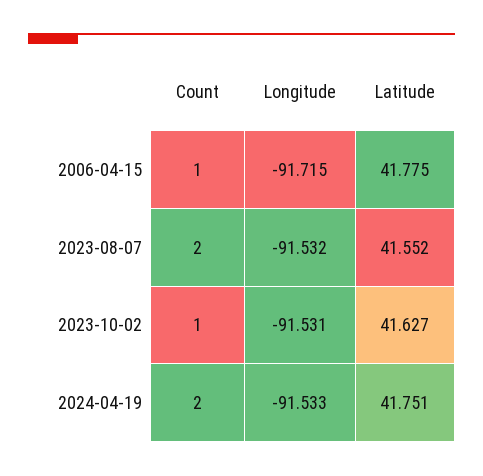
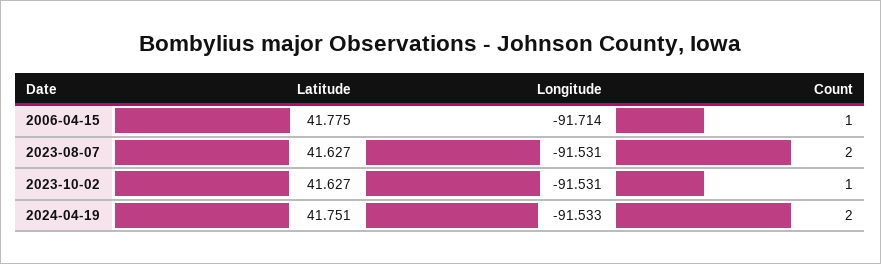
Longitude, 2006-04-15: -91.715 -> -91.714
Longitude, 2023-08-07: -91.532 -> -91.531
Latitude, 2023-08-07: 41.552 -> 41.627

